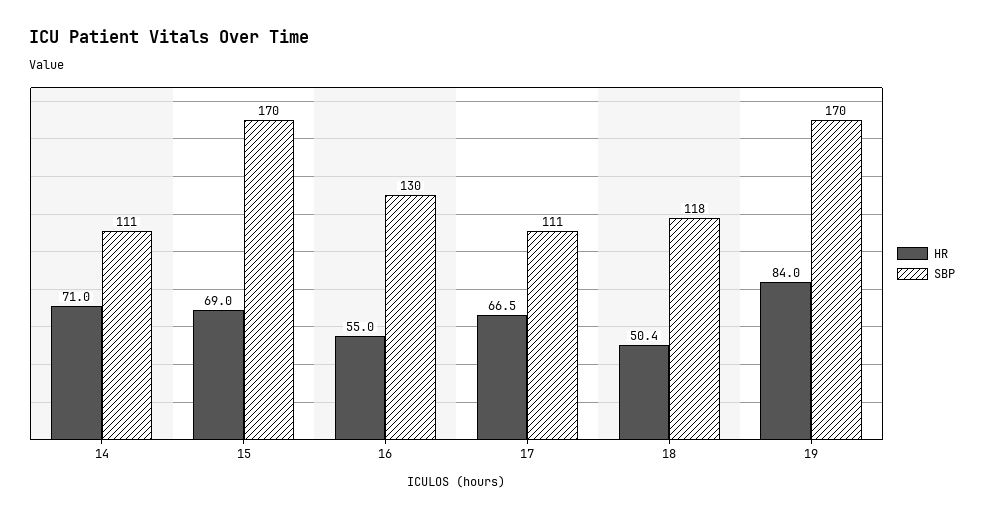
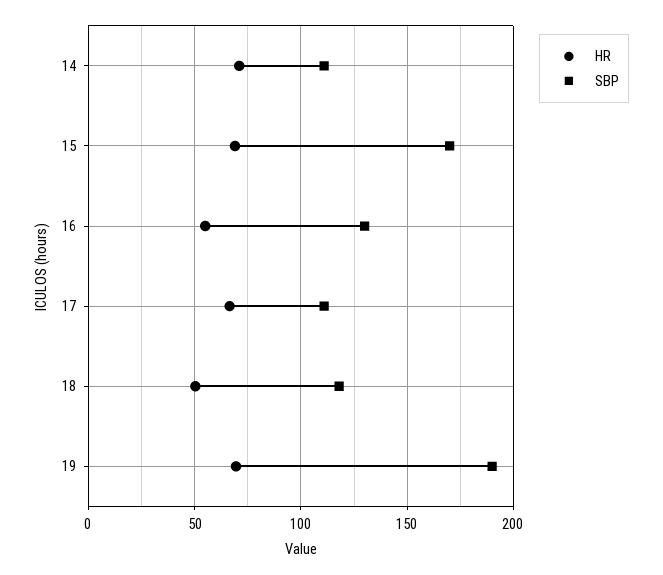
HR, 19: 84 -> 70
SBP, 19: 170 -> 190

